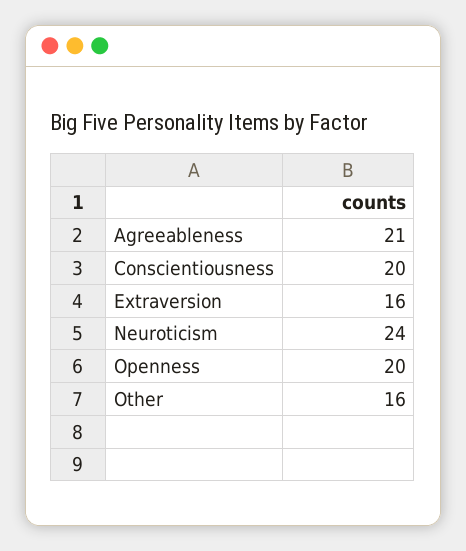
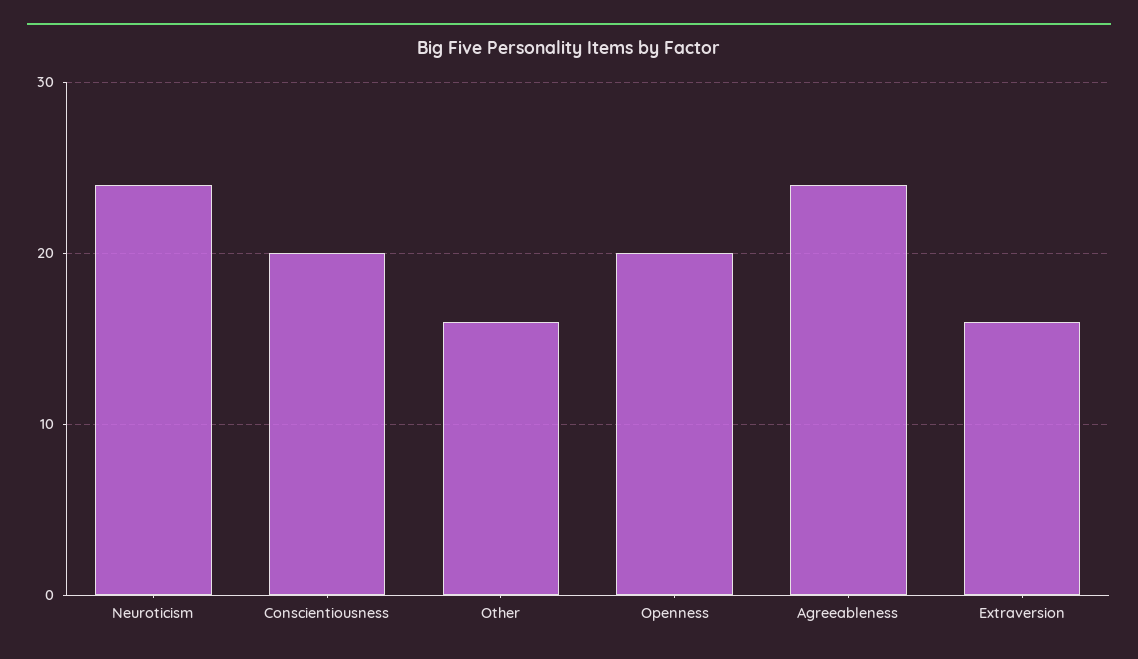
Agreeableness: 21 -> 24

